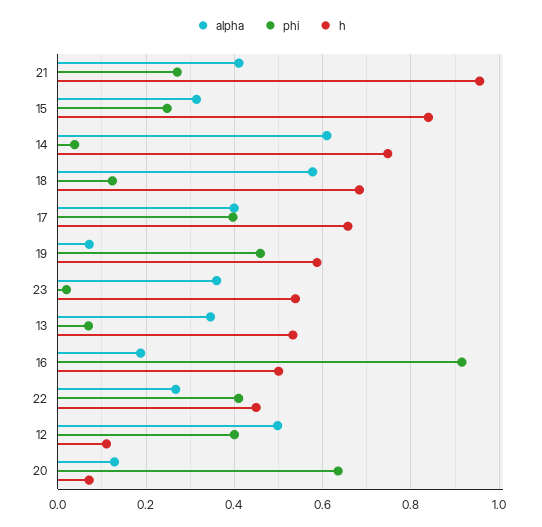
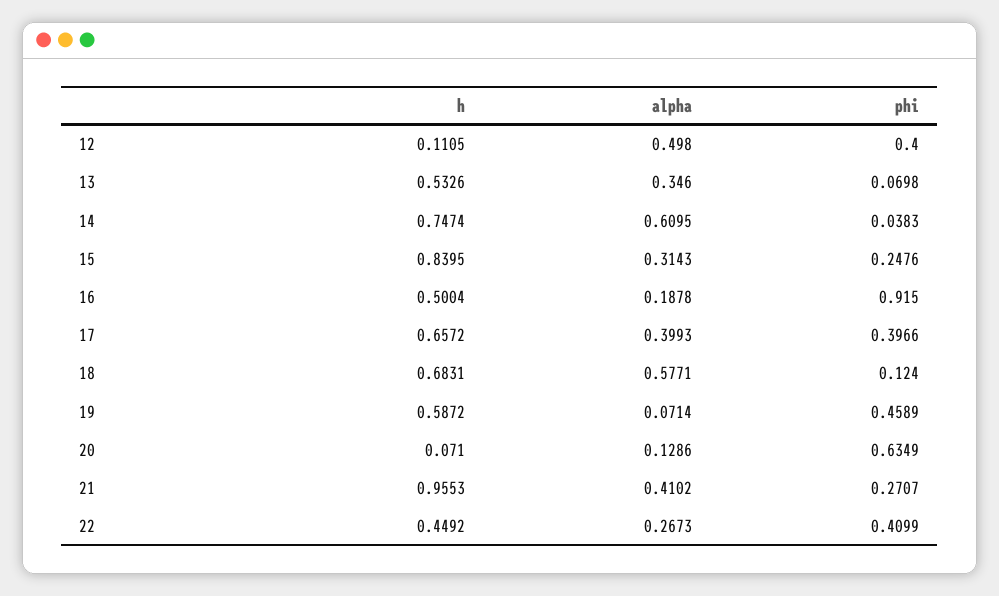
alpha, 23: 0.36 -> none
phi, 23: 0.02 -> none
h, 23: 0.54 -> none

